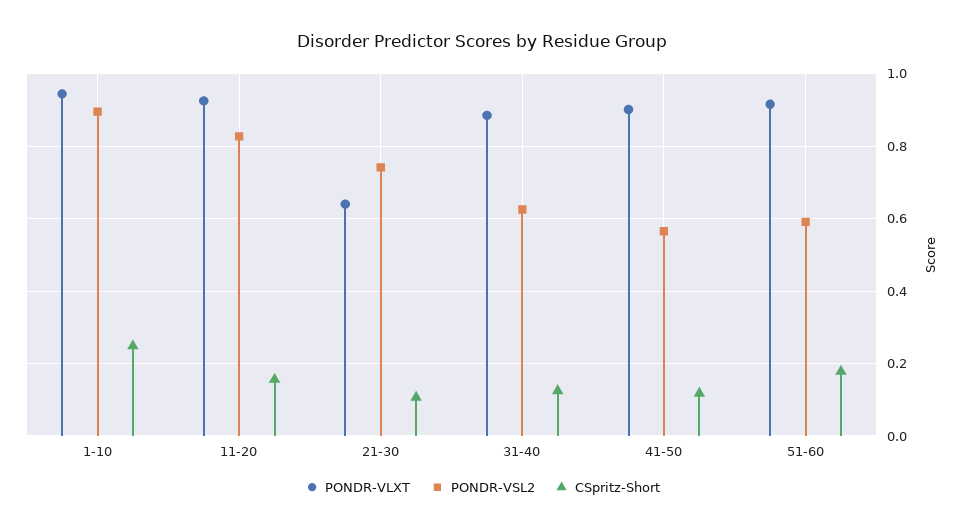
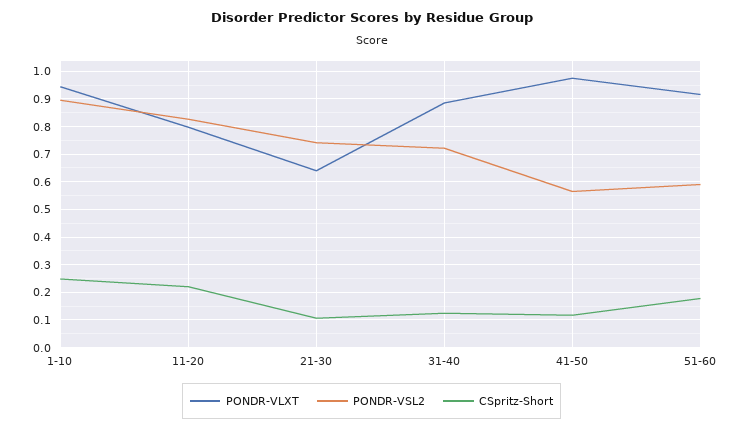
PONDR-VLXT, 11-20: 0.92 -> 0.8
CSpritz-Short, 11-20: 0.16 -> 0.225
PONDR-VSL2, 31-40: 0.62 -> 0.725
PONDR-VLXT, 41-50: 0.9 -> 0.975

